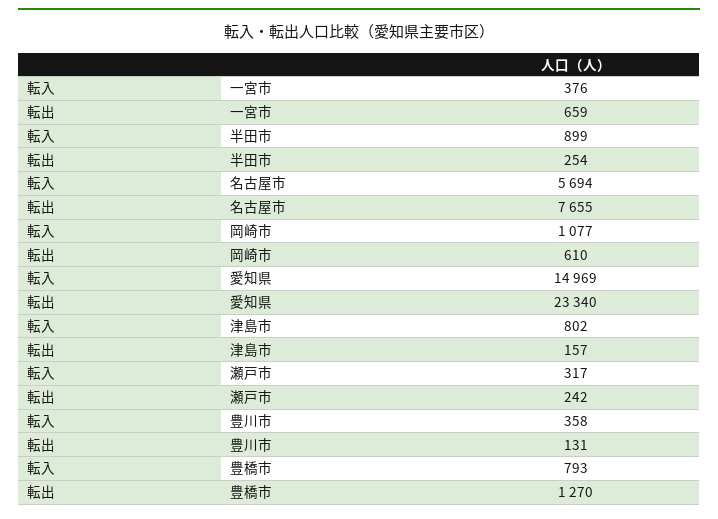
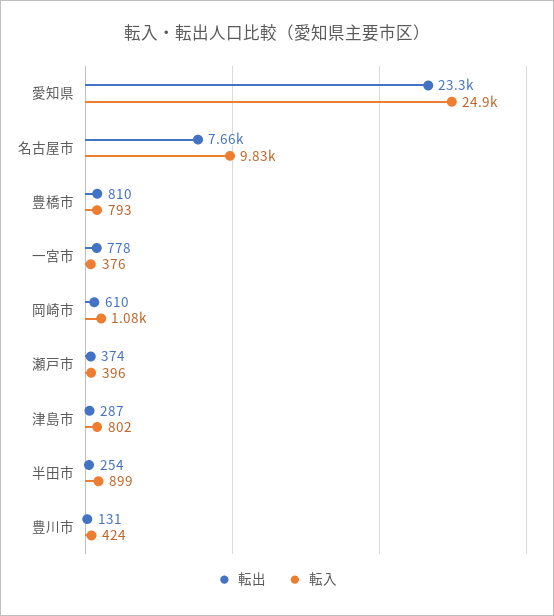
転出, 一宮市: 659 -> 778
転入, 名古屋市: 5694 -> 9830
転入, 愛知県: 14969 -> 24900
転出, 津島市: 157 -> 287
転入, 瀬戸市: 317 -> 396
転出, 瀬戸市: 242 -> 374
転入, 豊川市: 358 -> 424
転出, 豊橋市: 1270 -> 810

